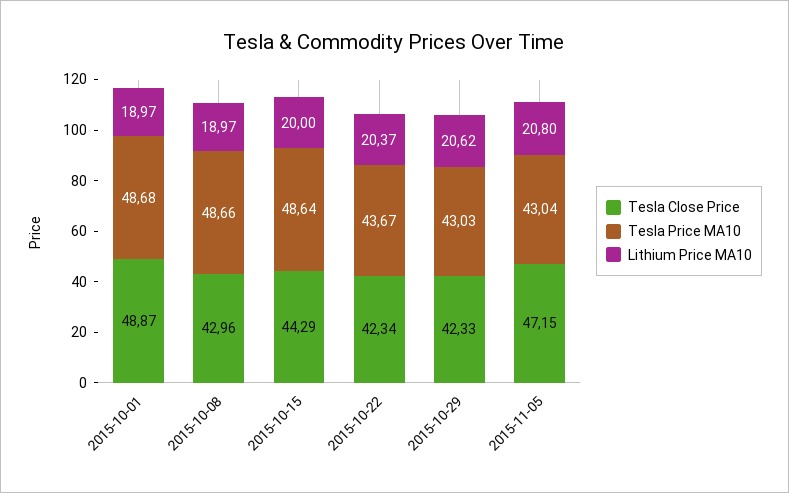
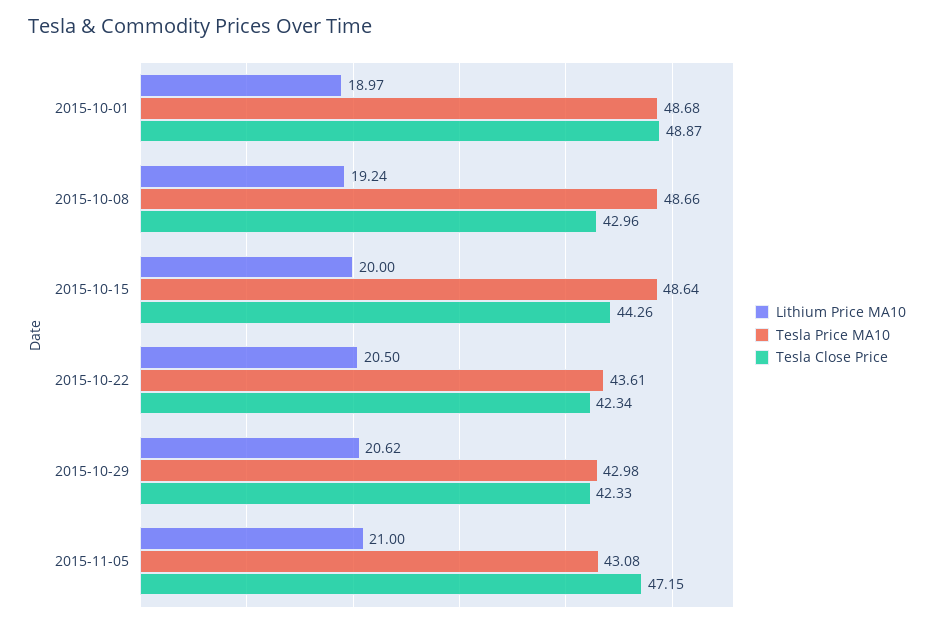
Lithium Price MA10, 2015-10-08: 18.97 -> 19.24
Tesla Close Price, 2015-10-15: 44.29 -> 44.26
Tesla Price MA10, 2015-10-22: 43.67 -> 43.61
Lithium Price MA10, 2015-10-22: 20.37 -> 20.5
Tesla Price MA10, 2015-10-29: 43.03 -> 42.98
Tesla Price MA10, 2015-11-05: 43.04 -> 43.08
Lithium Price MA10, 2015-11-05: 20.8 -> 21

